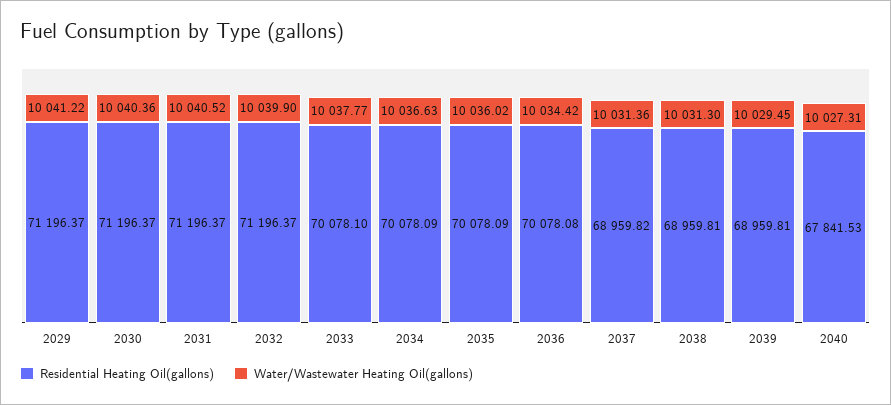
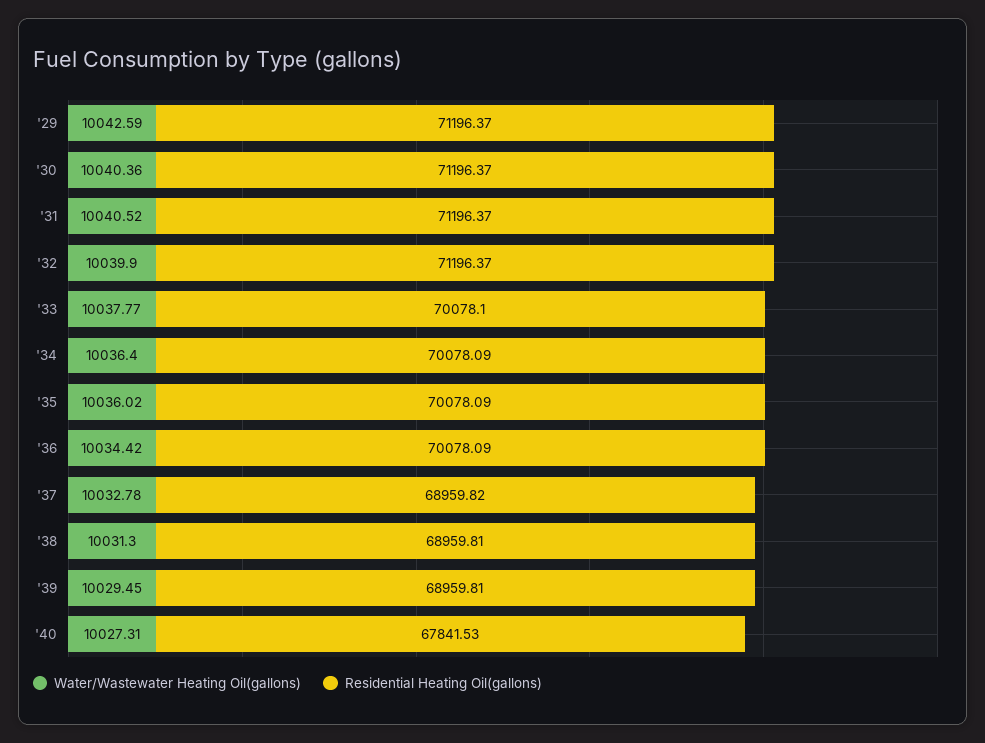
Water/Wastewater Heating Oil(gallons), 2029: 10041.22 -> 10042.59
Water/Wastewater Heating Oil(gallons), 2034: 10036.63 -> 10036.4
Residential Heating Oil(gallons), 2036: 70078.08 -> 70078.09
Water/Wastewater Heating Oil(gallons), 2037: 10031.36 -> 10032.78

